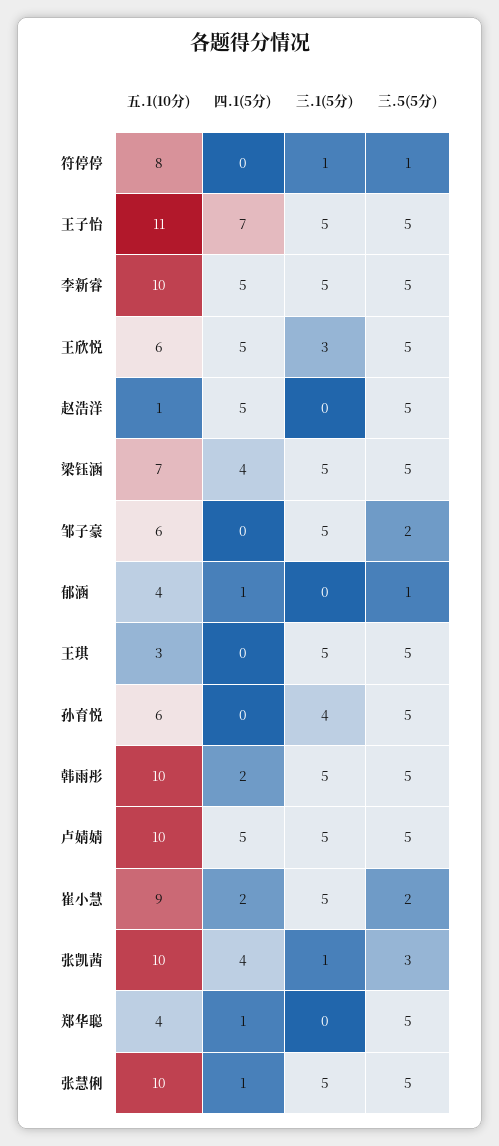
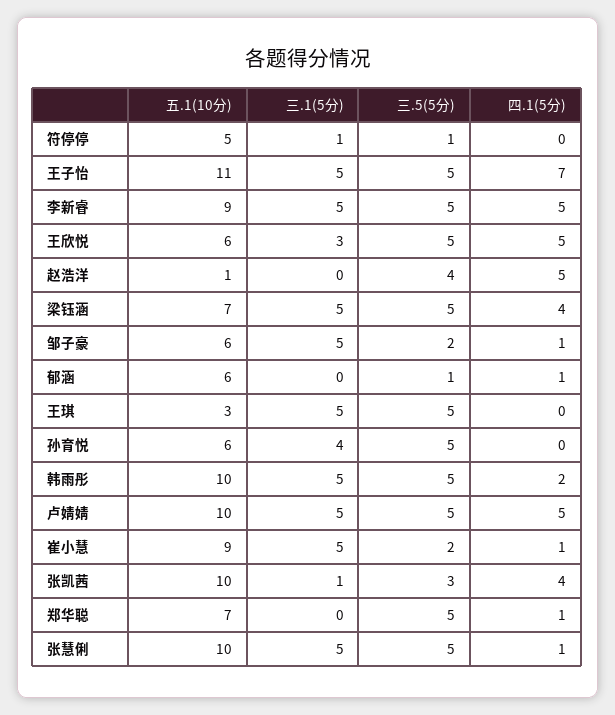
五.1(10分), 符停停: 8 -> 5
五.1(10分), 李新睿: 10 -> 9
三.5(5分), 赵浩洋: 5 -> 4
四.1(5分), 邹子豪: 0 -> 1
五.1(10分), 郁涵: 4 -> 6
四.1(5分), 崔小慧: 2 -> 1
五.1(10分), 郑华聪: 4 -> 7

